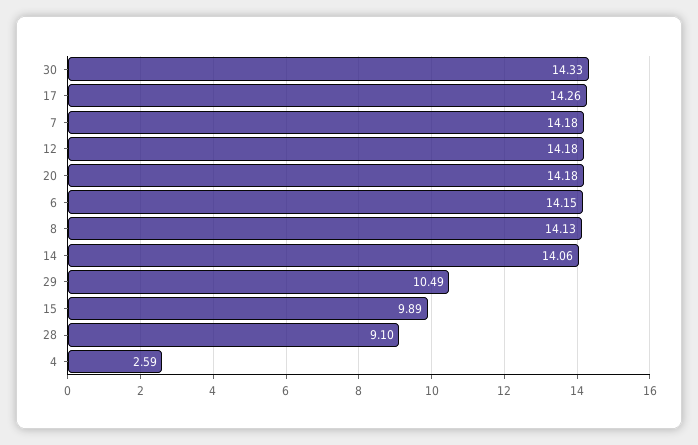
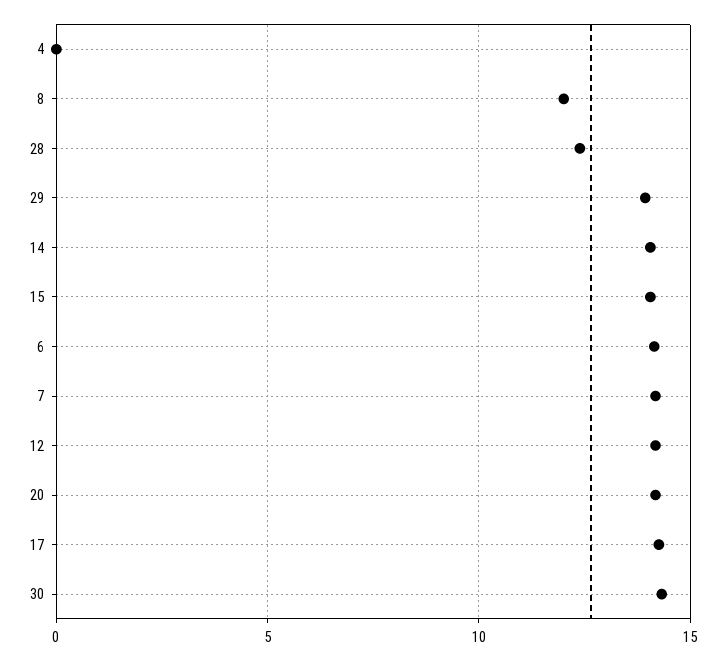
8: 14.13 -> 12
29: 10.49 -> 14
15: 9.89 -> 14
28: 9.1 -> 12.5
4: 2.59 -> 0

